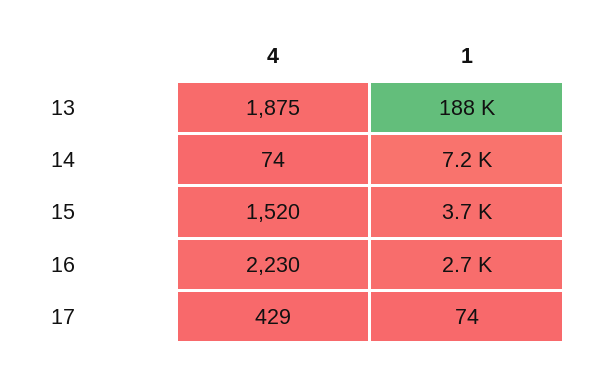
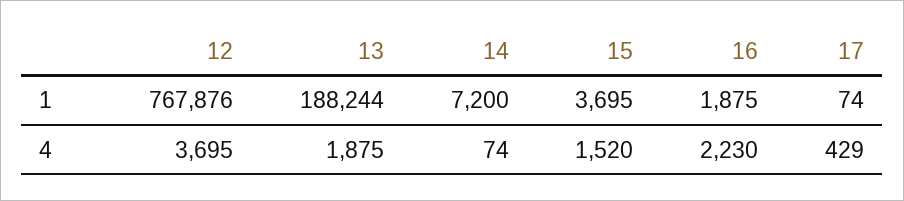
1, 16: 2700 -> 1875
1, 12: none -> 767876
4, 12: none -> 3695

